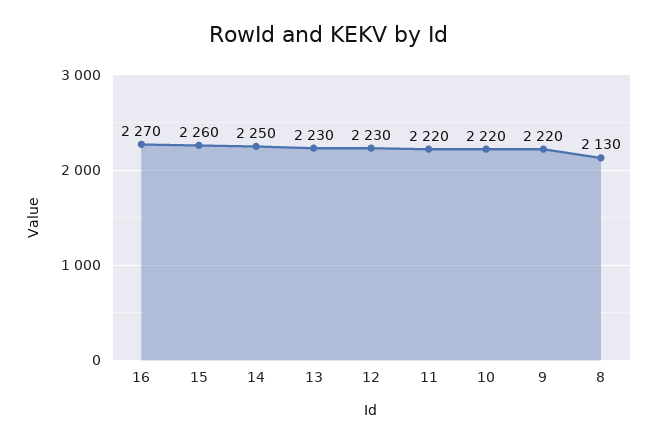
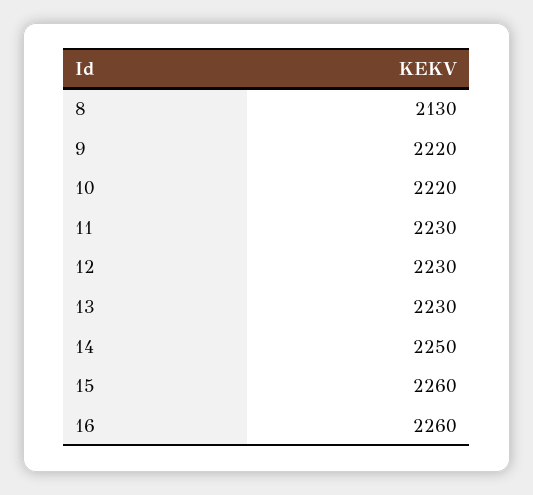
16: 2270 -> 2260
11: 2220 -> 2230

